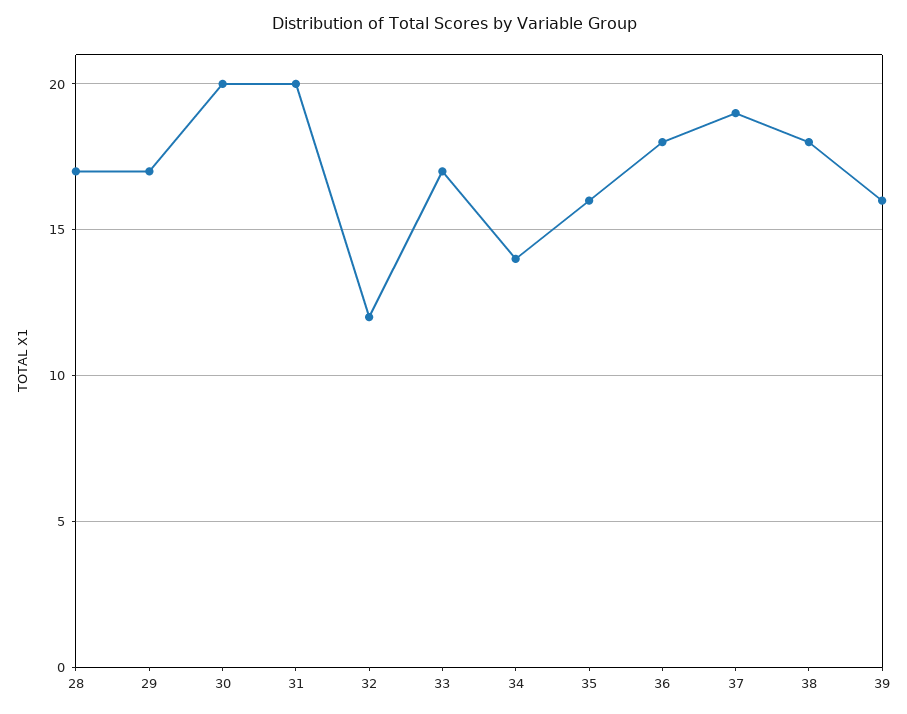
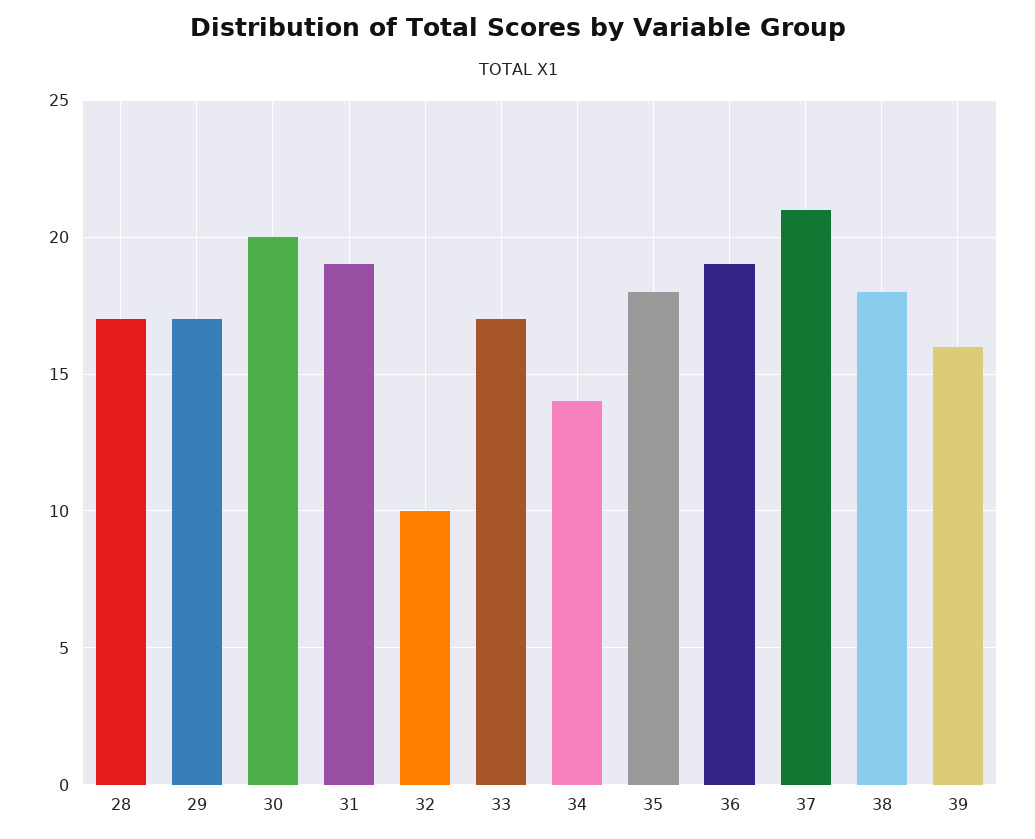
31: 20 -> 19
32: 12 -> 10
35: 16 -> 18
36: 18 -> 19
37: 19 -> 21

